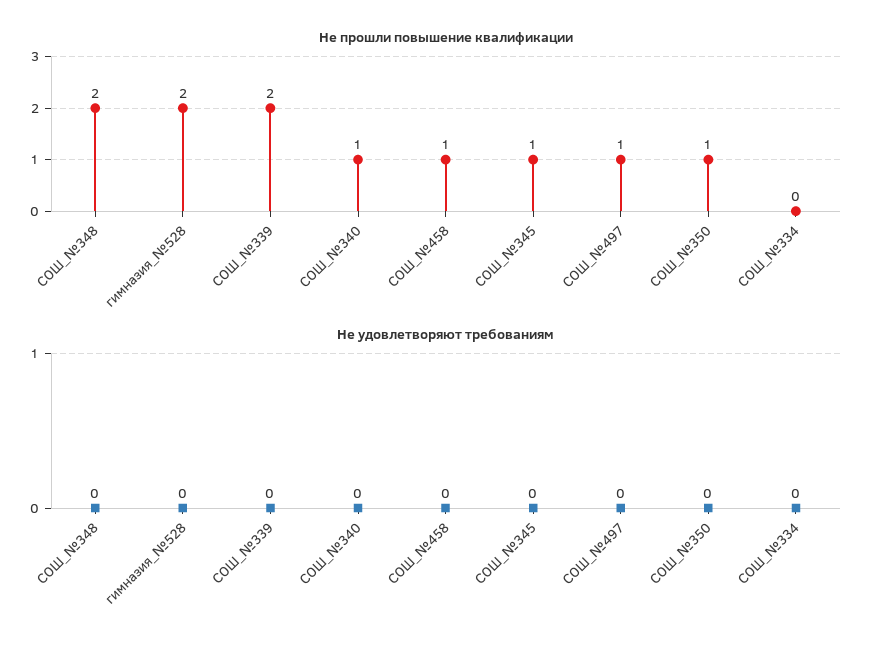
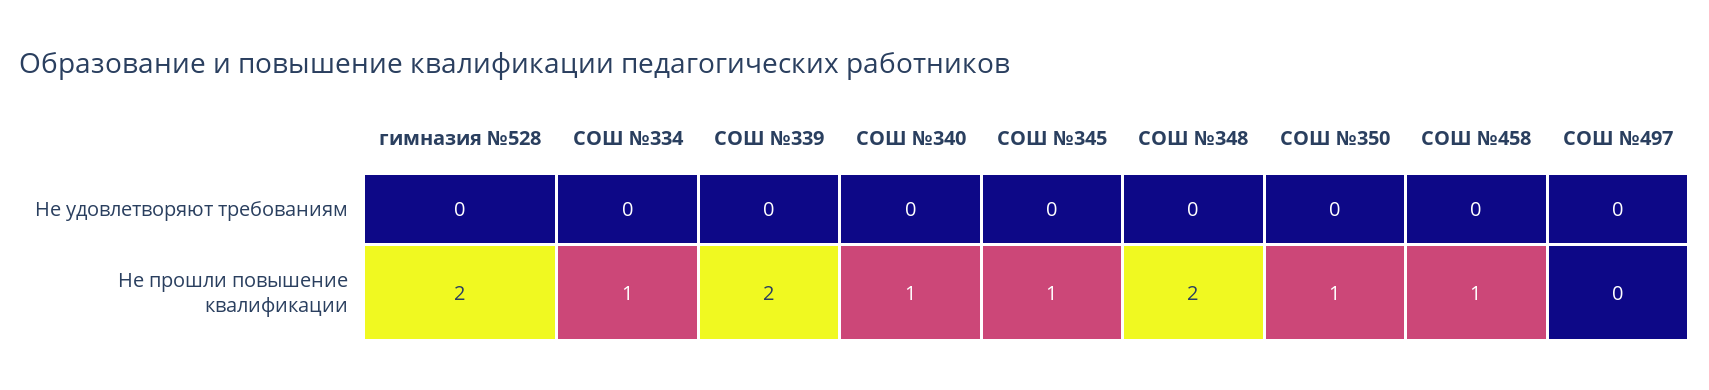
Не прошли повышение квалификации, СОШ_№497: 1 -> 0
Не прошли повышение квалификации, СОШ_№334: 0 -> 1

